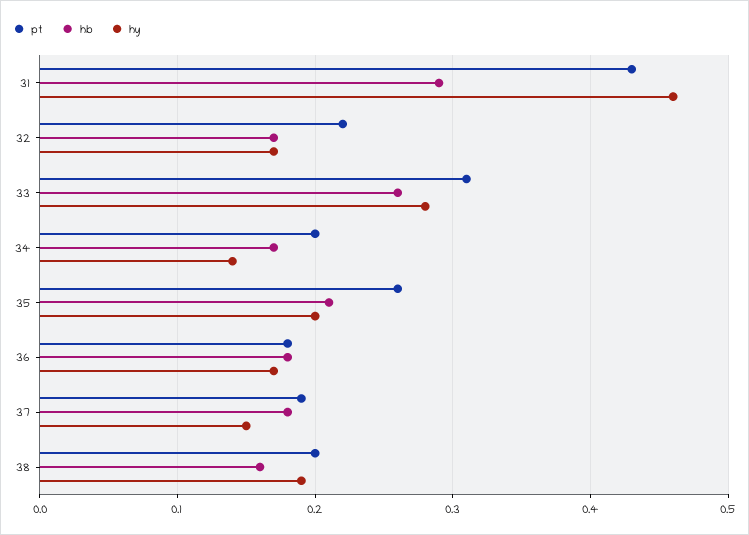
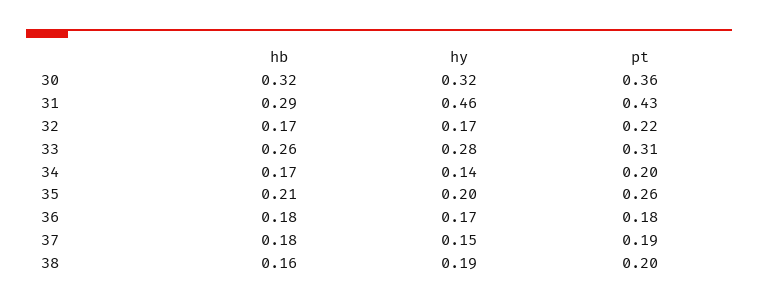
hb, 30: none -> 0.32
hy, 30: none -> 0.32
pt, 30: none -> 0.36

